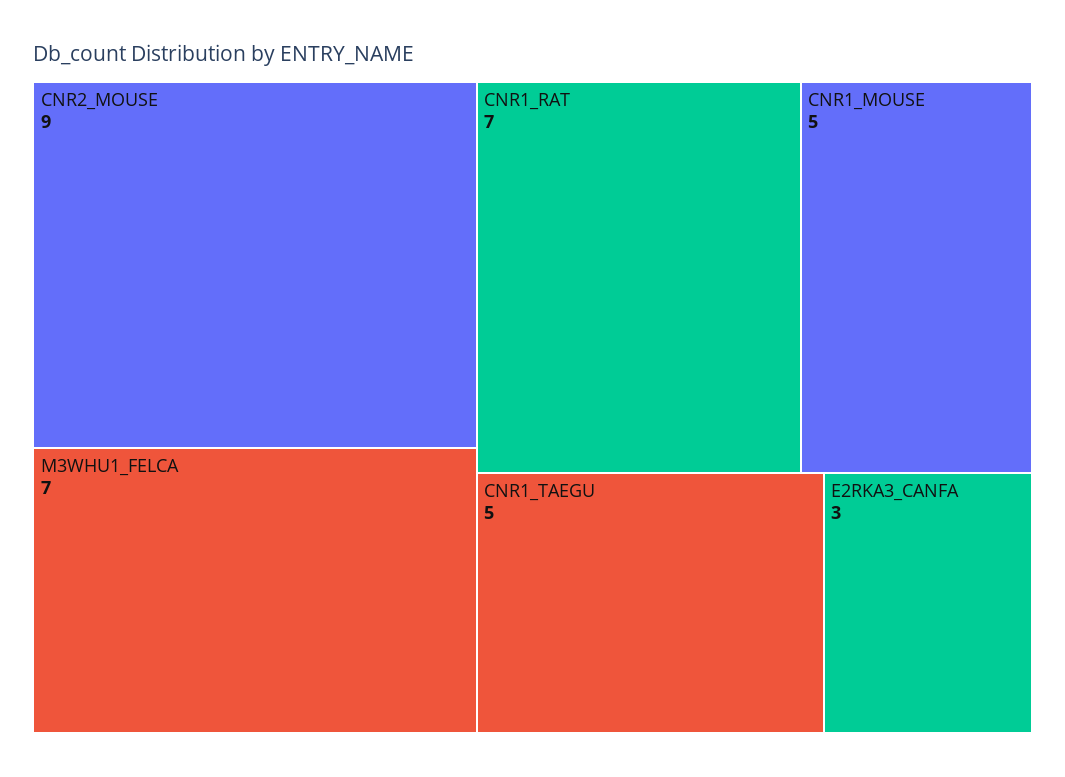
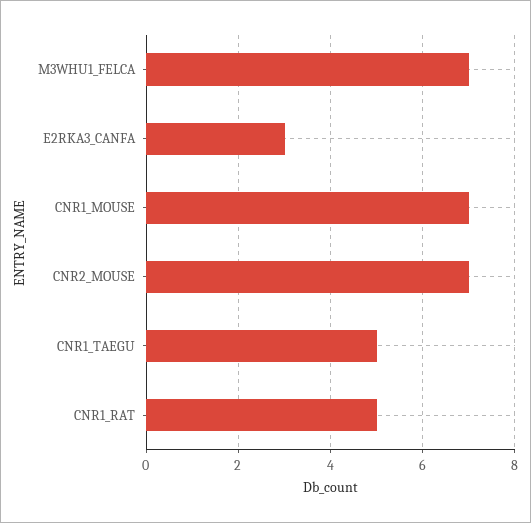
CNR2_MOUSE: 9 -> 7
CNR1_RAT: 7 -> 5
CNR1_MOUSE: 5 -> 7

